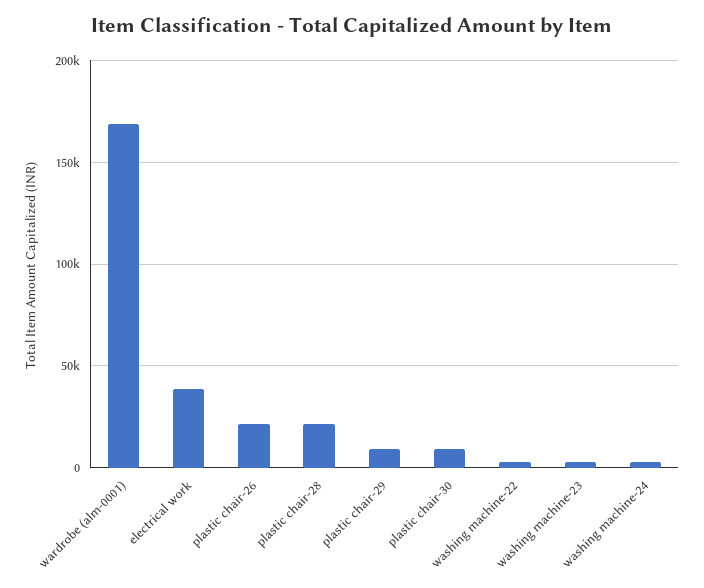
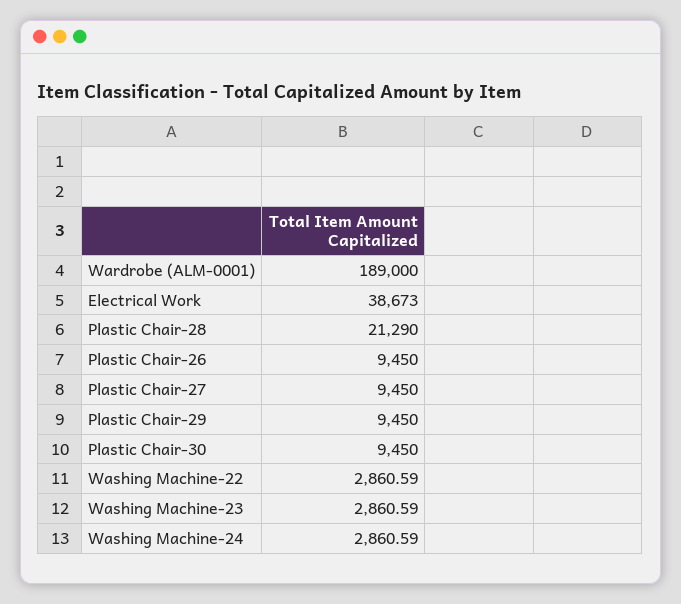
wardrobe (alm-0001): 170000 -> 189000
plastic chair-26: 20000 -> 9450
Plastic Chair-27: none -> 9450

